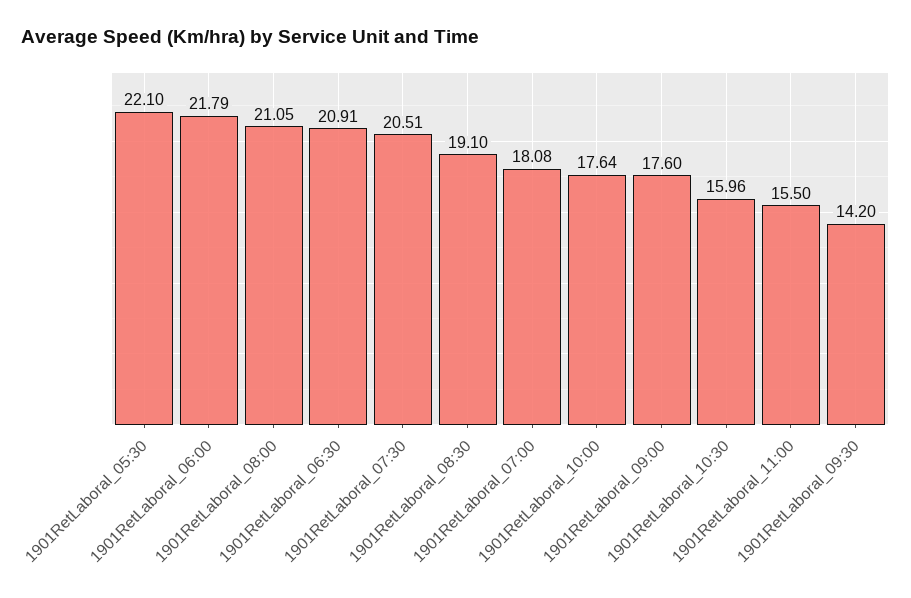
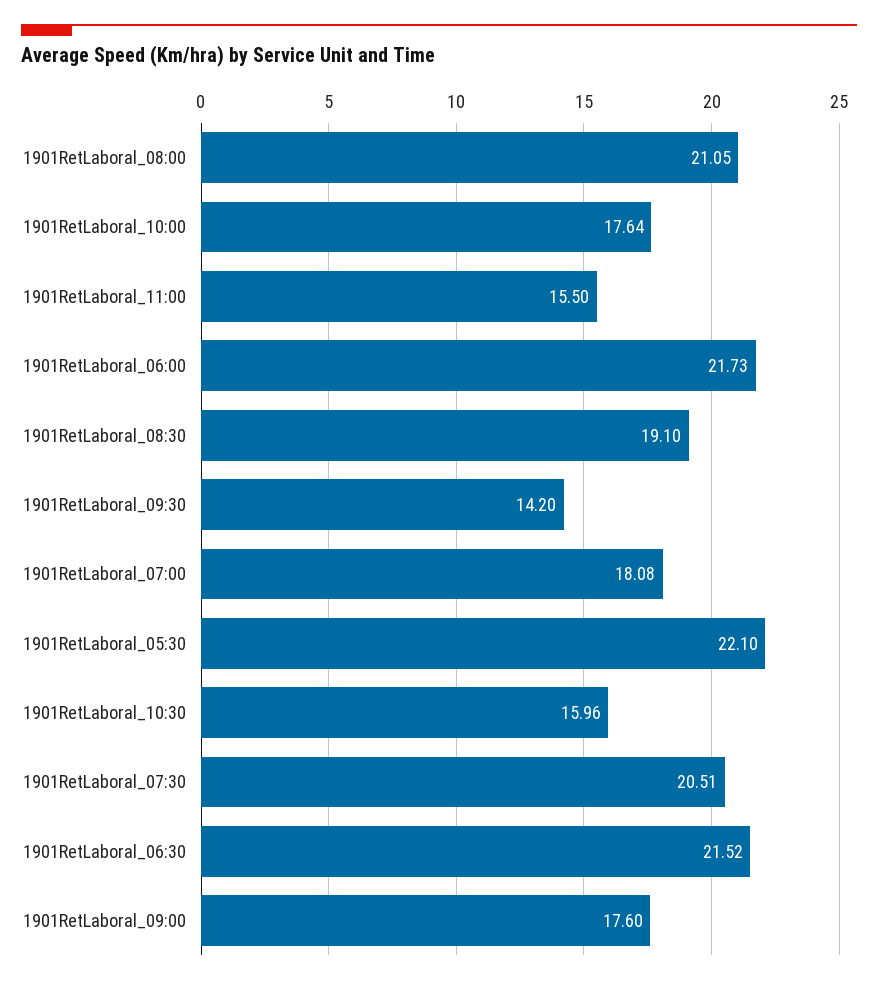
1901RetLaboral_06:00: 21.79 -> 21.73
1901RetLaboral_06:30: 20.91 -> 21.52

